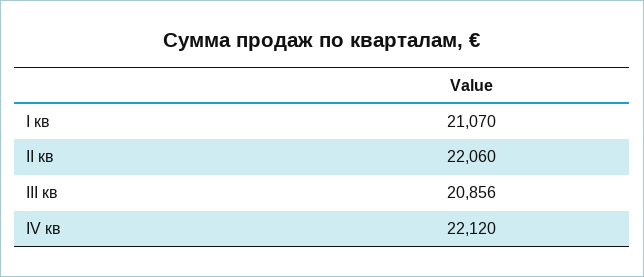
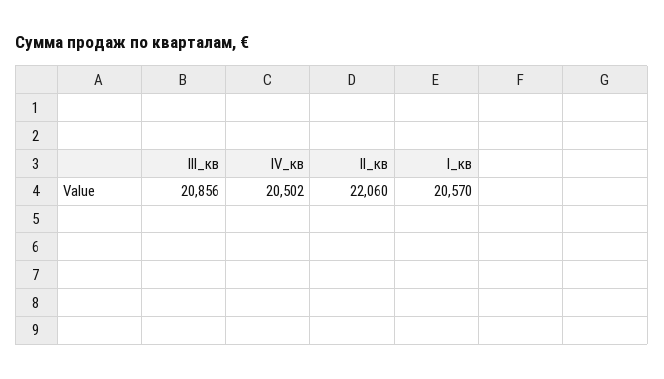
I кв: 21070 -> 20570
IV кв: 22120 -> 20502

